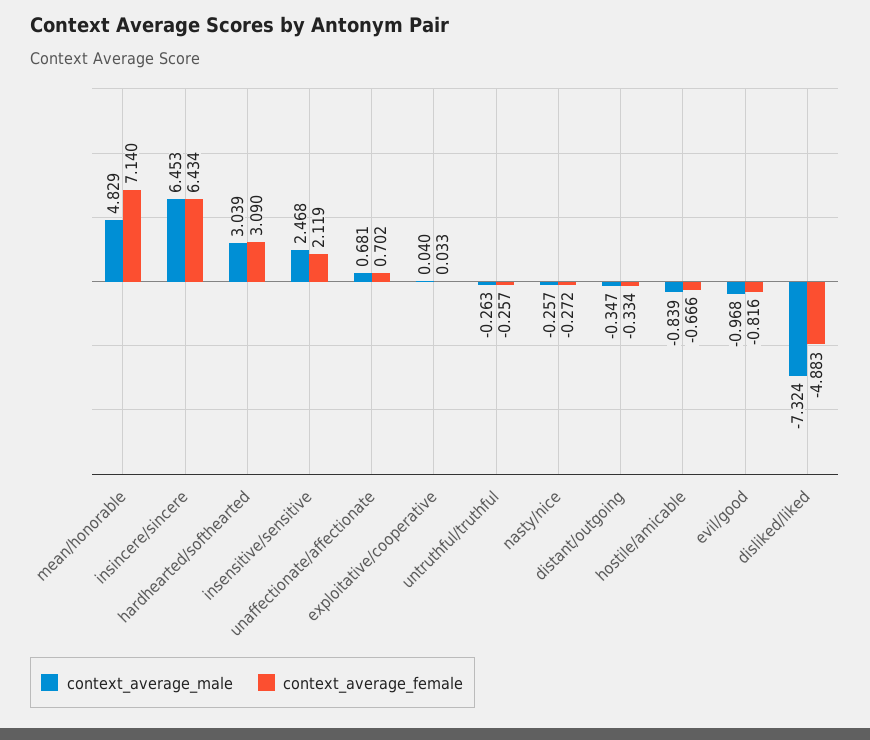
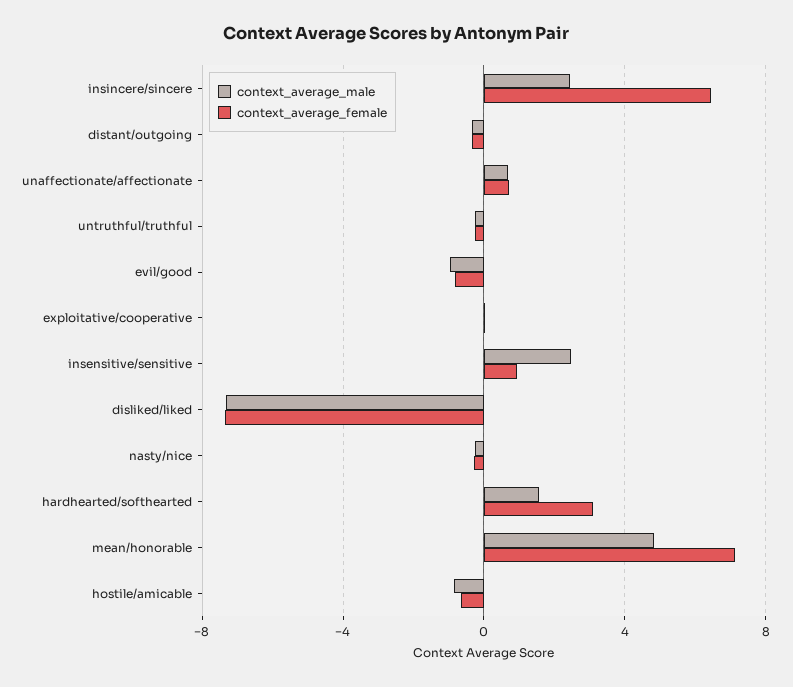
context_average_male, insincere/sincere: 6.453 -> 2.5
context_average_male, hardhearted/softhearted: 3.039 -> 1.5
context_average_female, insensitive/sensitive: 2.119 -> 1
context_average_female, disliked/liked: -4.883 -> -7.5

